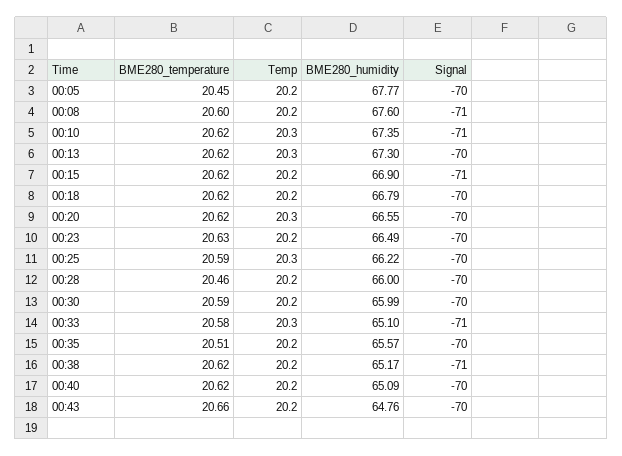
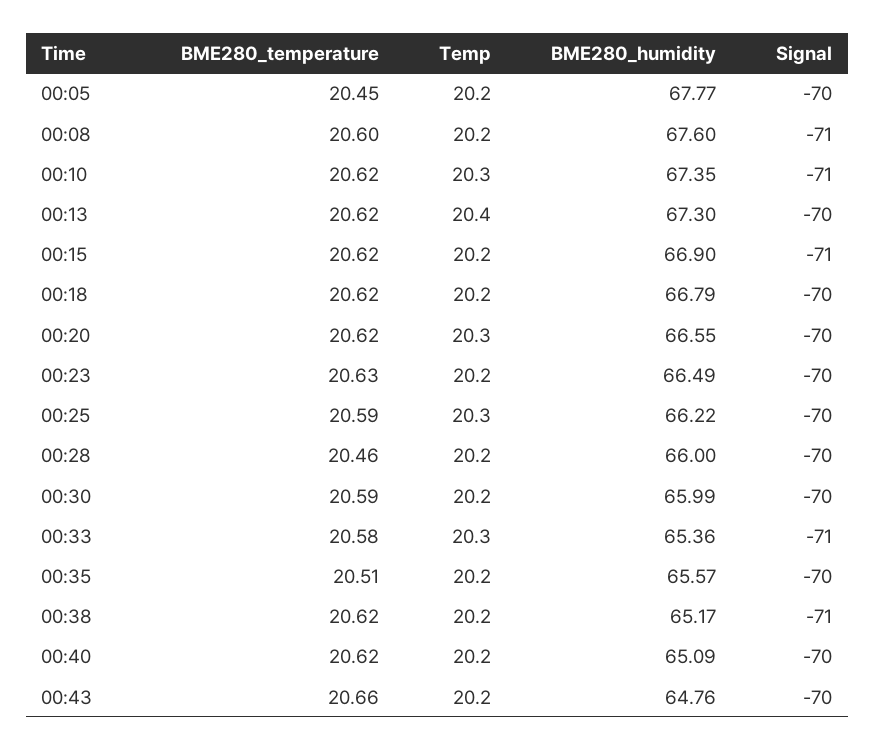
Temp, 00:13: 20.3 -> 20.4
BME280_humidity, 00:33: 65.1 -> 65.36

